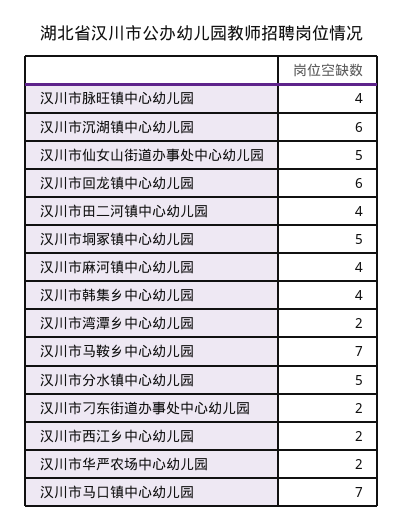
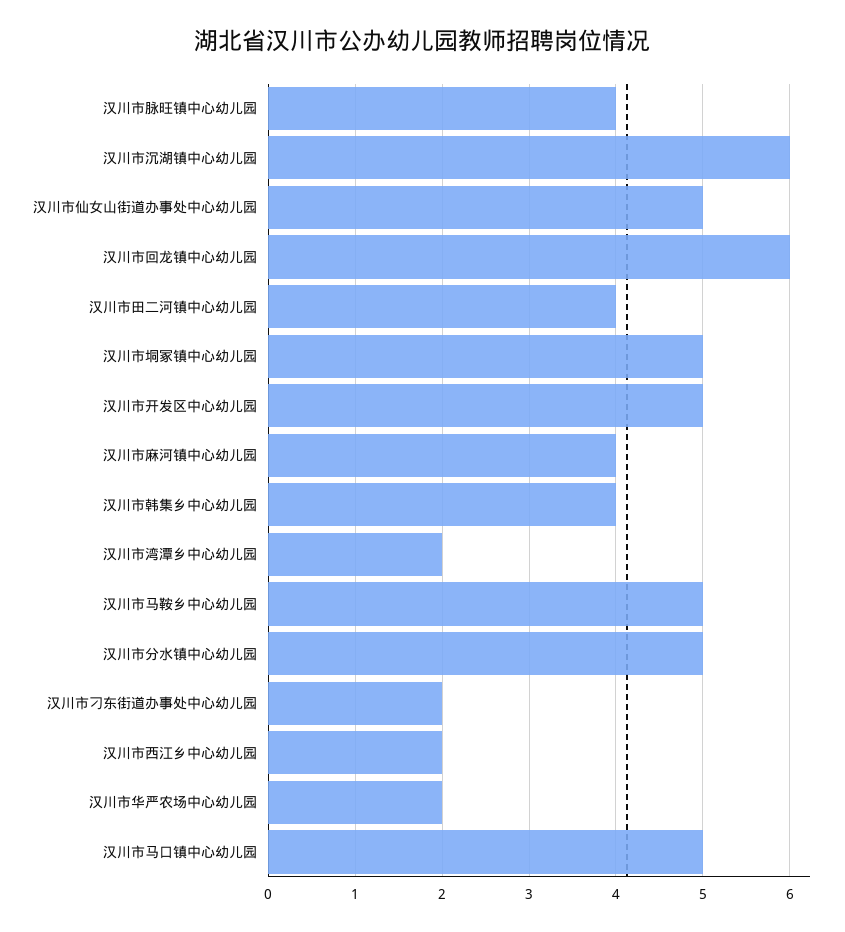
汉川市马鞍乡中心幼儿园: 7 -> 5
汉川市马口镇中心幼儿园: 7 -> 5
汉川市开发区中心幼儿园: none -> 5

